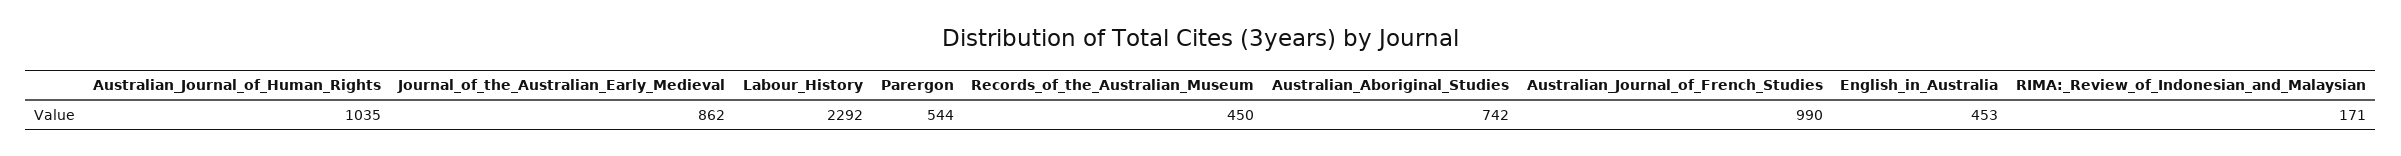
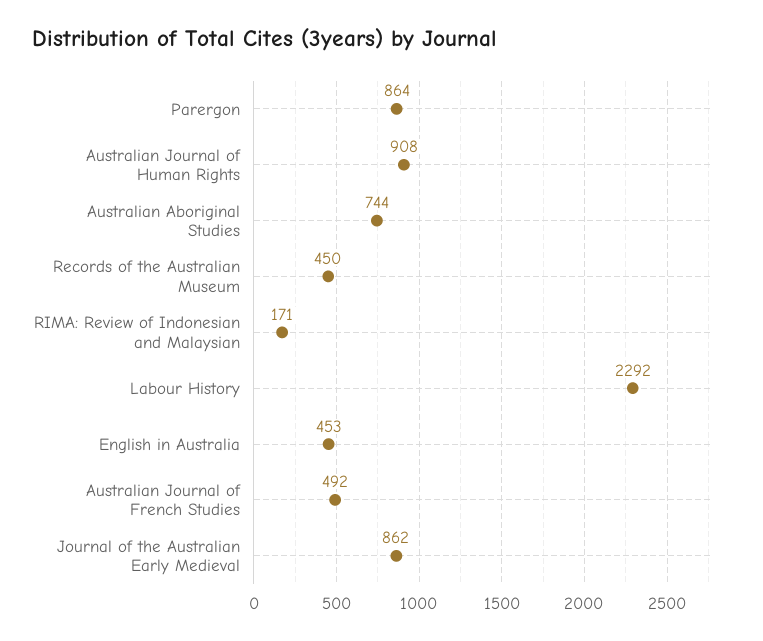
Australian_Journal_of_Human_Rights: 1035 -> 908
Parergon: 544 -> 864
Australian_Aboriginal_Studies: 742 -> 744
Australian_Journal_of_French_Studies: 990 -> 492

